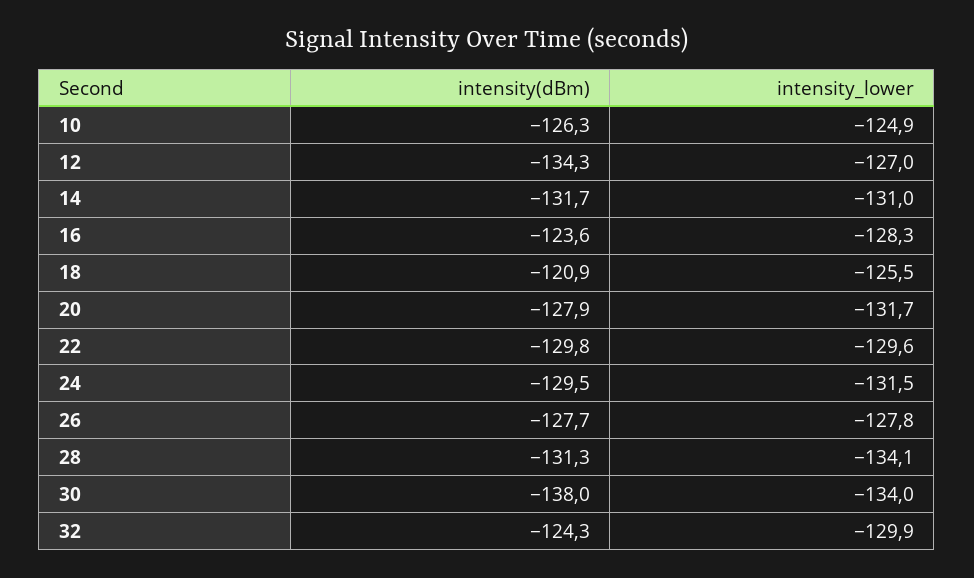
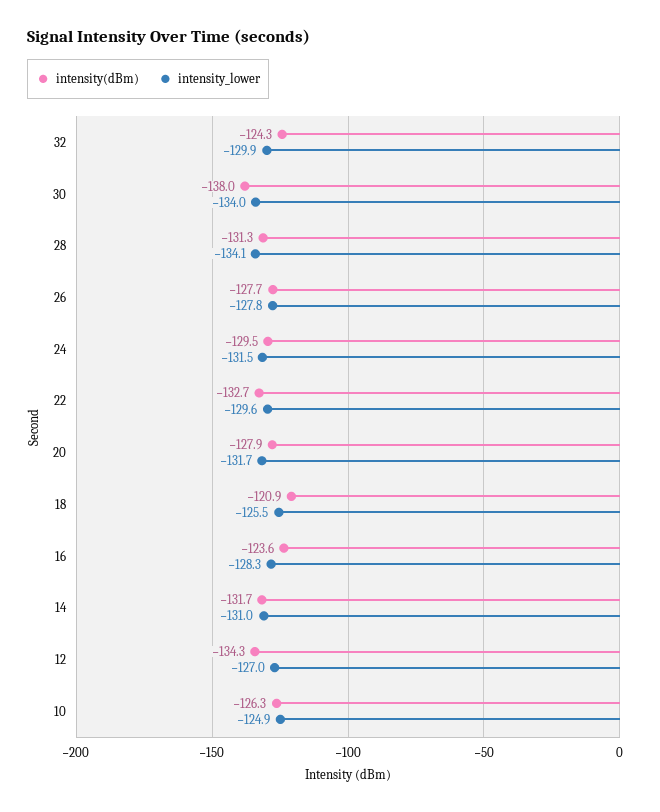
intensity(dBm), 22: -129.8 -> -132.7

